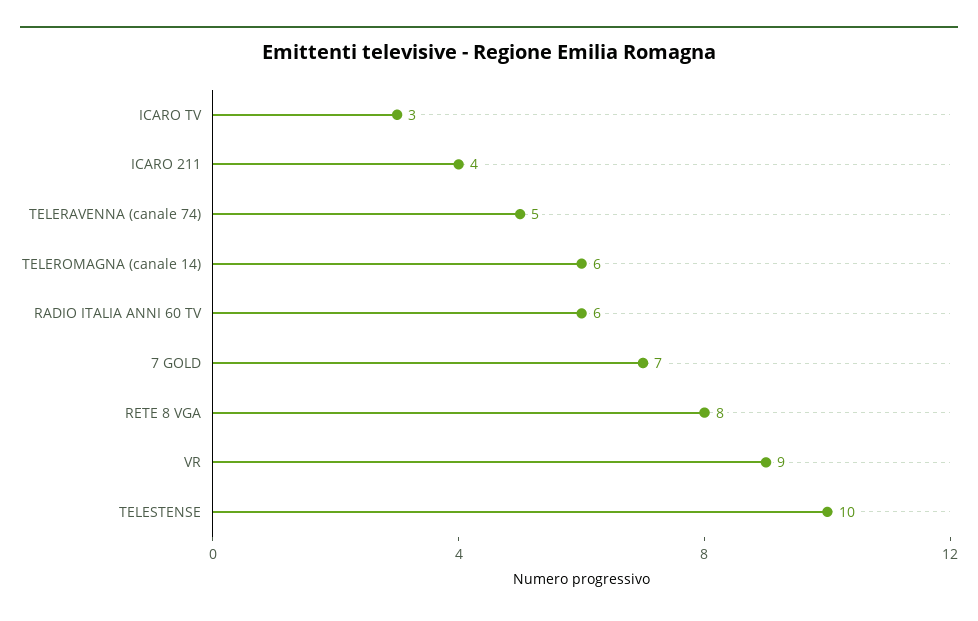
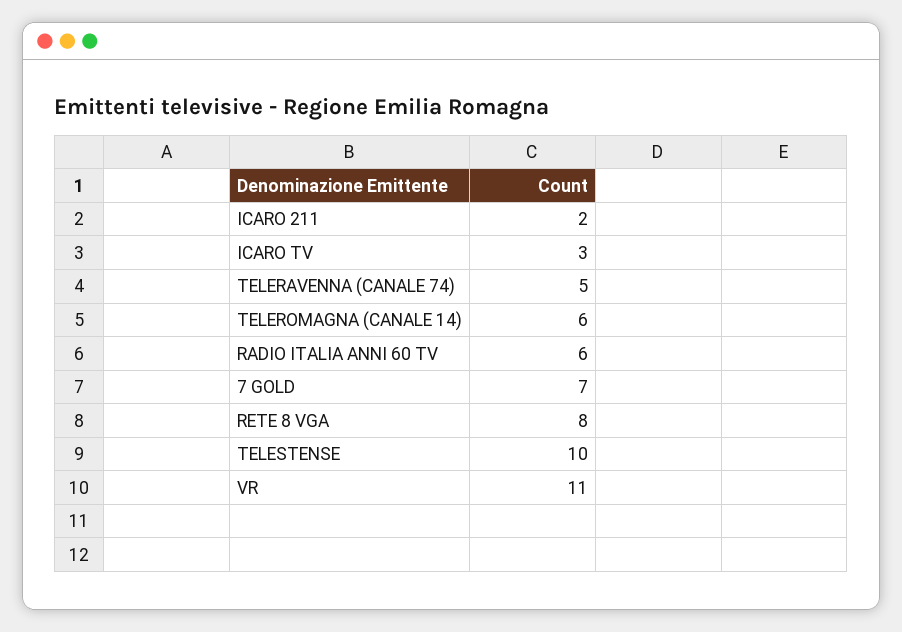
ICARO 211: 4 -> 2
VR: 9 -> 11

